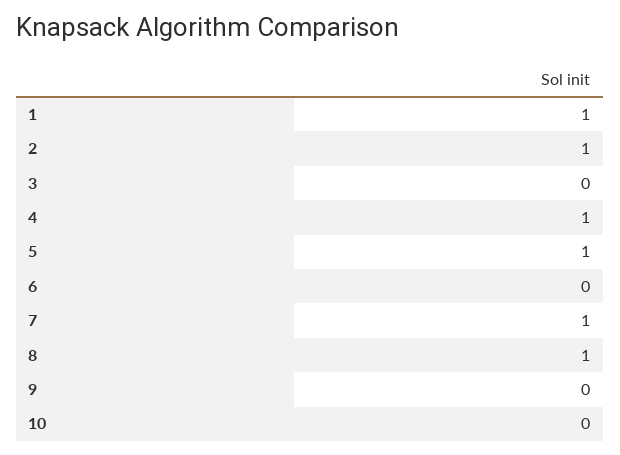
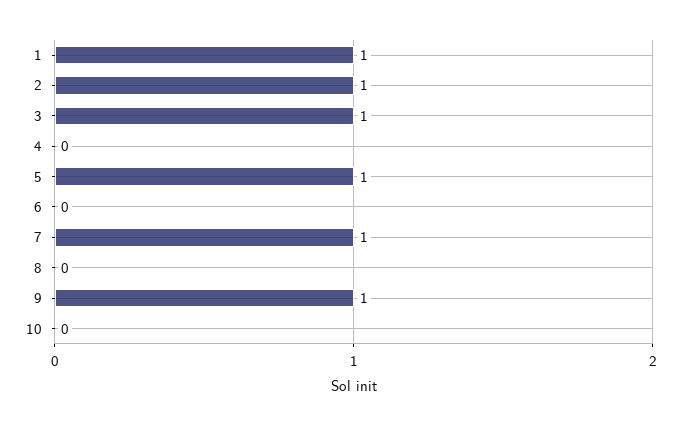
3: 0 -> 1
4: 1 -> 0
8: 1 -> 0
9: 0 -> 1

